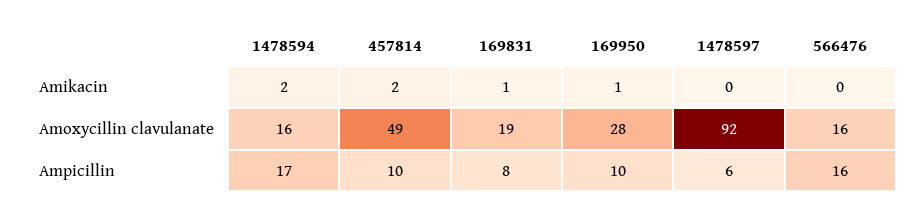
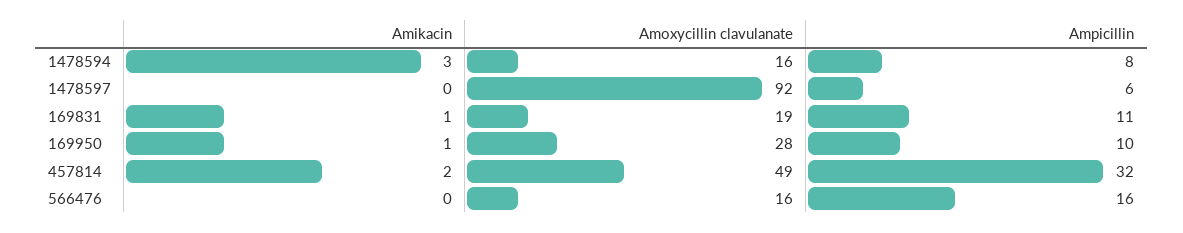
1478594, Amikacin: 2 -> 3
1478594, Ampicillin: 17 -> 8
457814, Ampicillin: 10 -> 32
169831, Ampicillin: 8 -> 11

